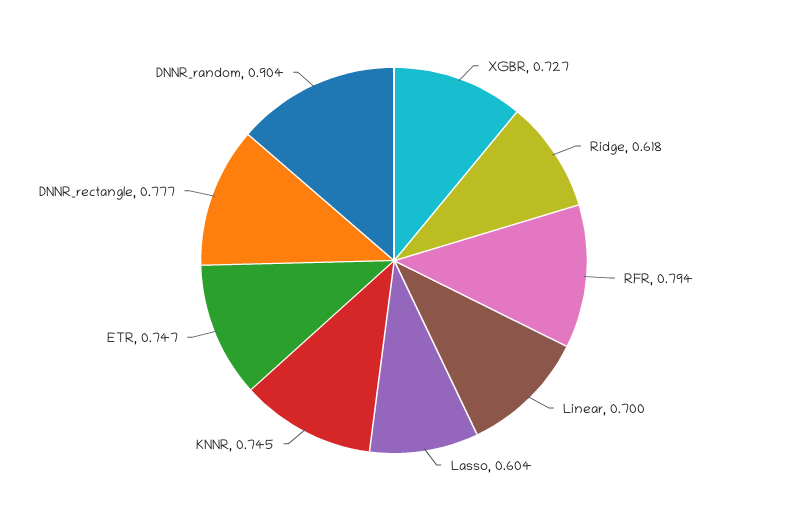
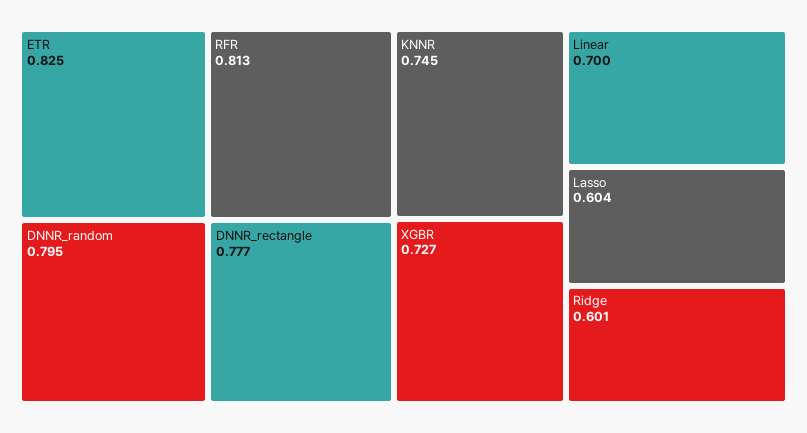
Ridge: 0.618 -> 0.601
RFR: 0.794 -> 0.813
ETR: 0.747 -> 0.825
DNNR_random: 0.904 -> 0.795

